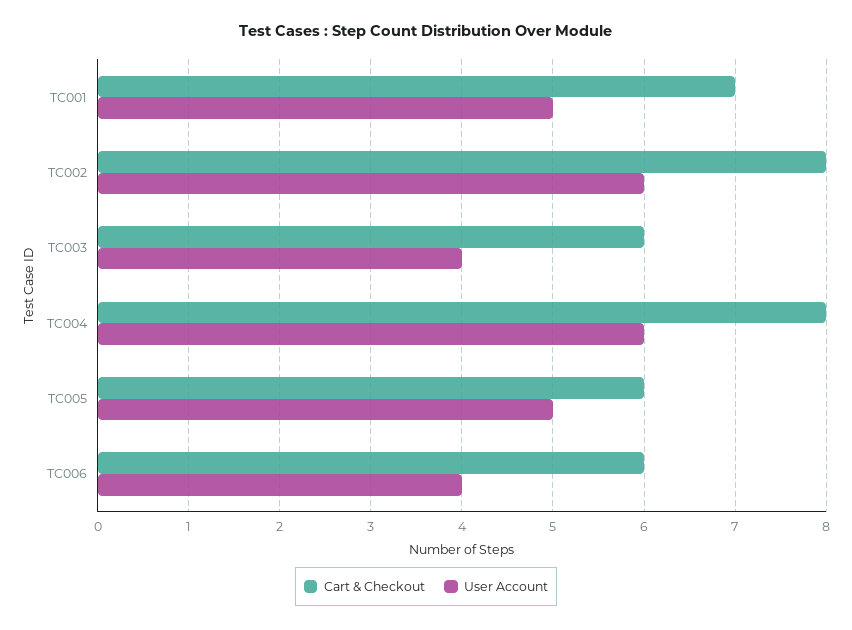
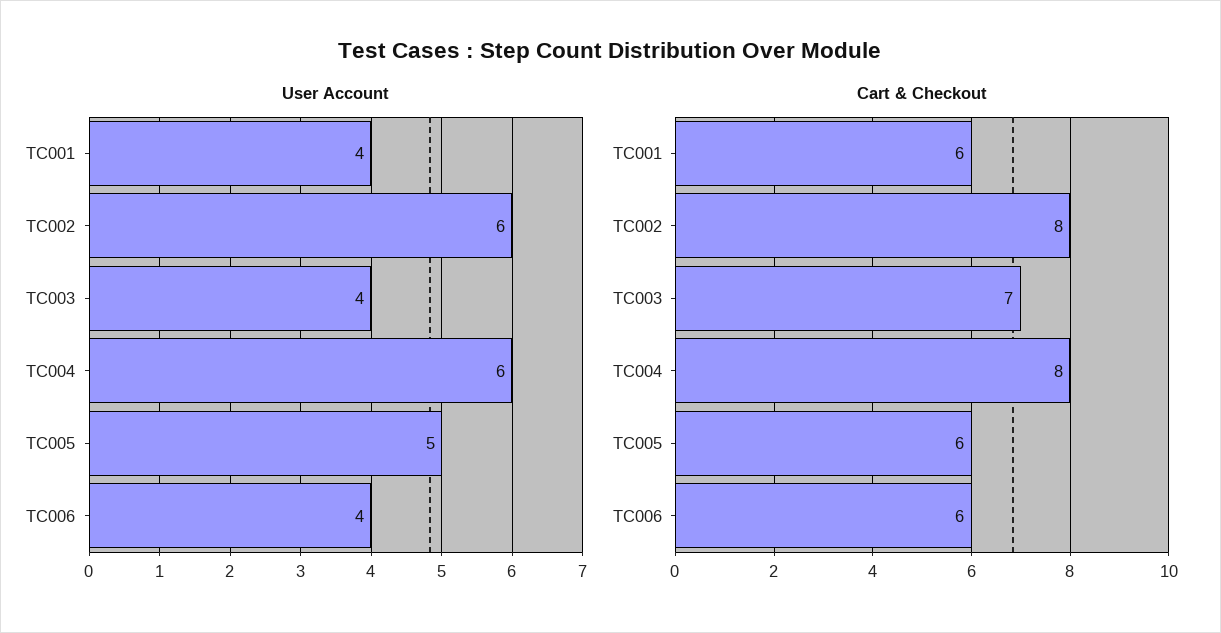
Cart & Checkout, TC001: 7 -> 6
User Account, TC001: 5 -> 4
Cart & Checkout, TC003: 6 -> 7

